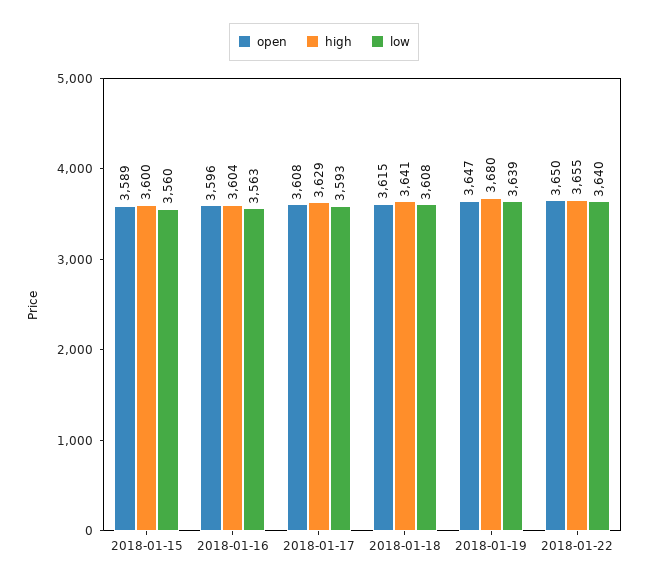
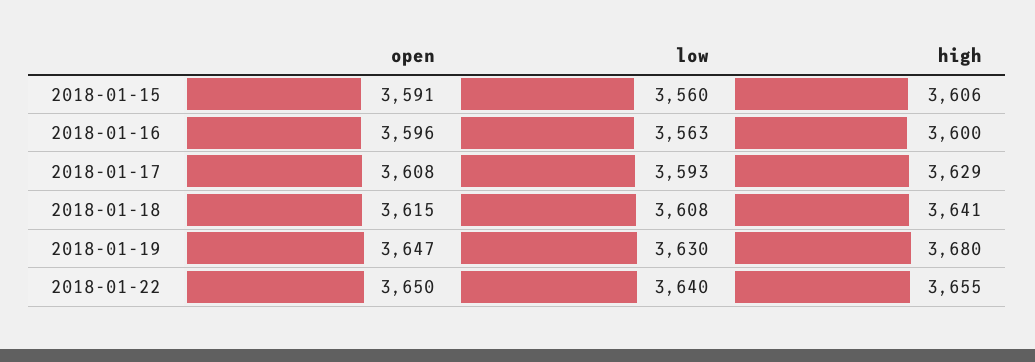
open, 2018-01-15: 3589 -> 3591
high, 2018-01-15: 3600 -> 3606
high, 2018-01-16: 3604 -> 3600
low, 2018-01-19: 3639 -> 3630

